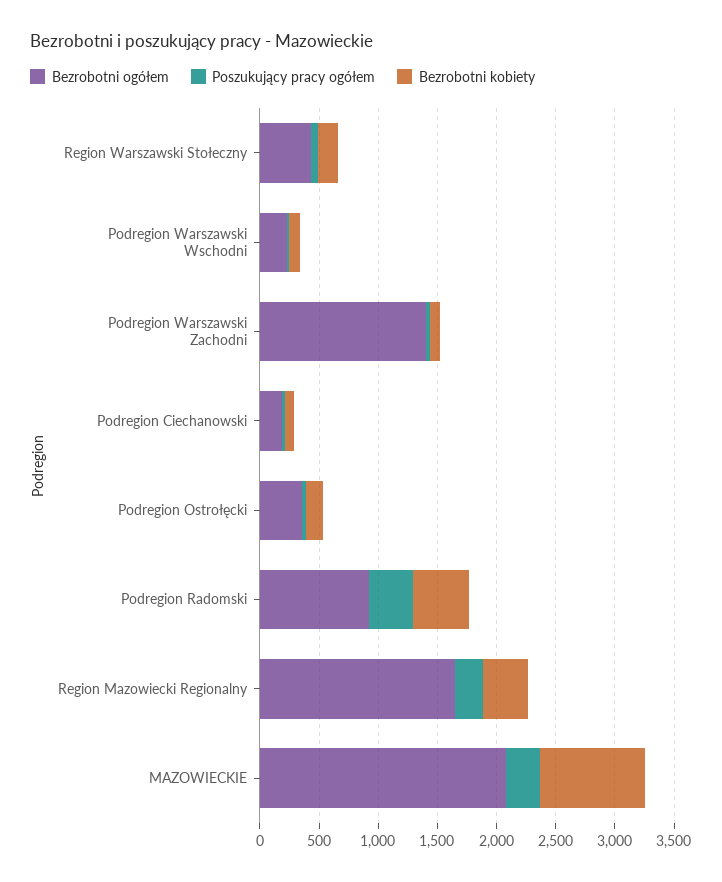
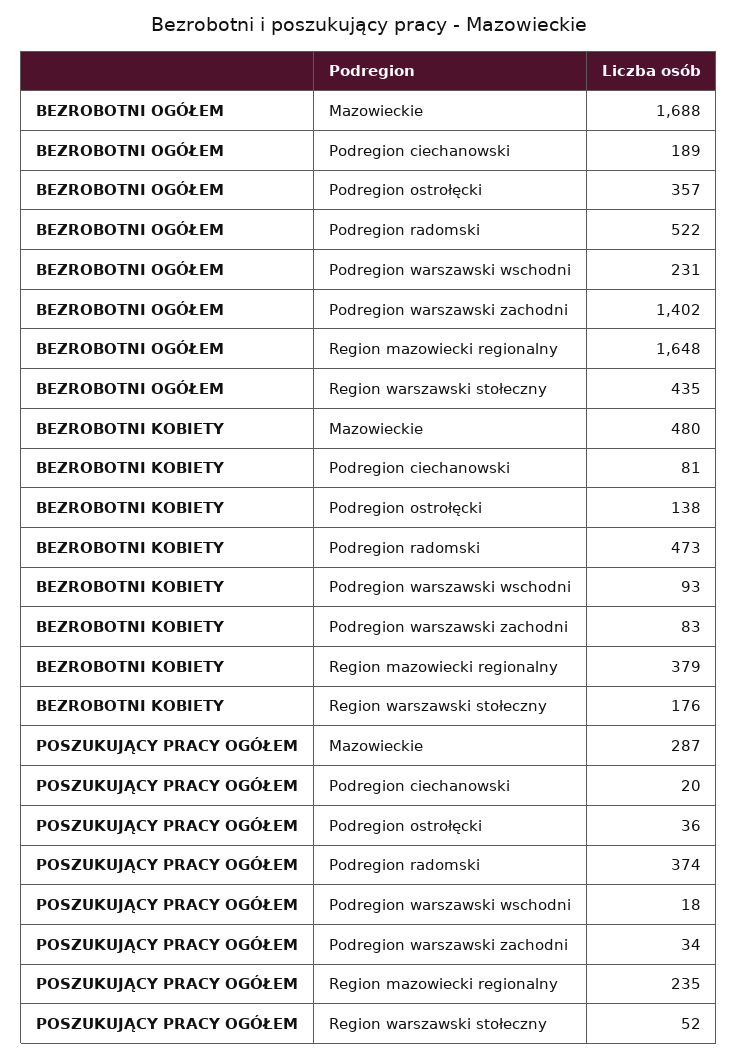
Bezrobotni ogółem, Podregion Radomski: 900 -> 522
Bezrobotni ogółem, MAZOWIECKIE: 2100 -> 1688
Bezrobotni kobiety, MAZOWIECKIE: 900 -> 480

